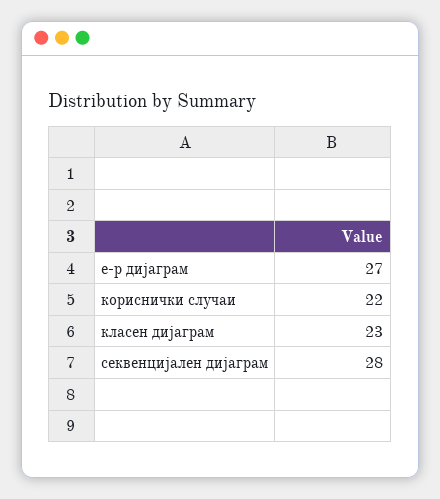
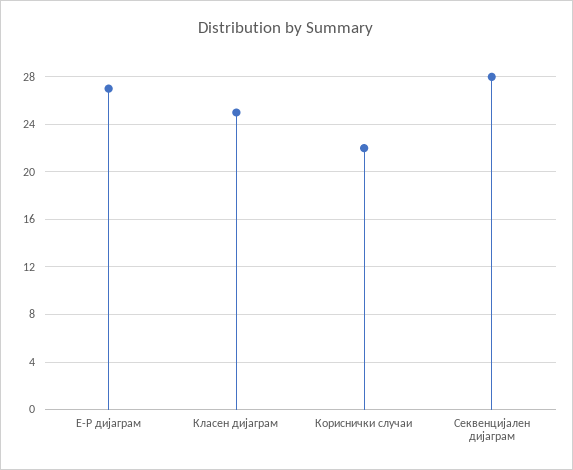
класен дијаграм: 23 -> 25

